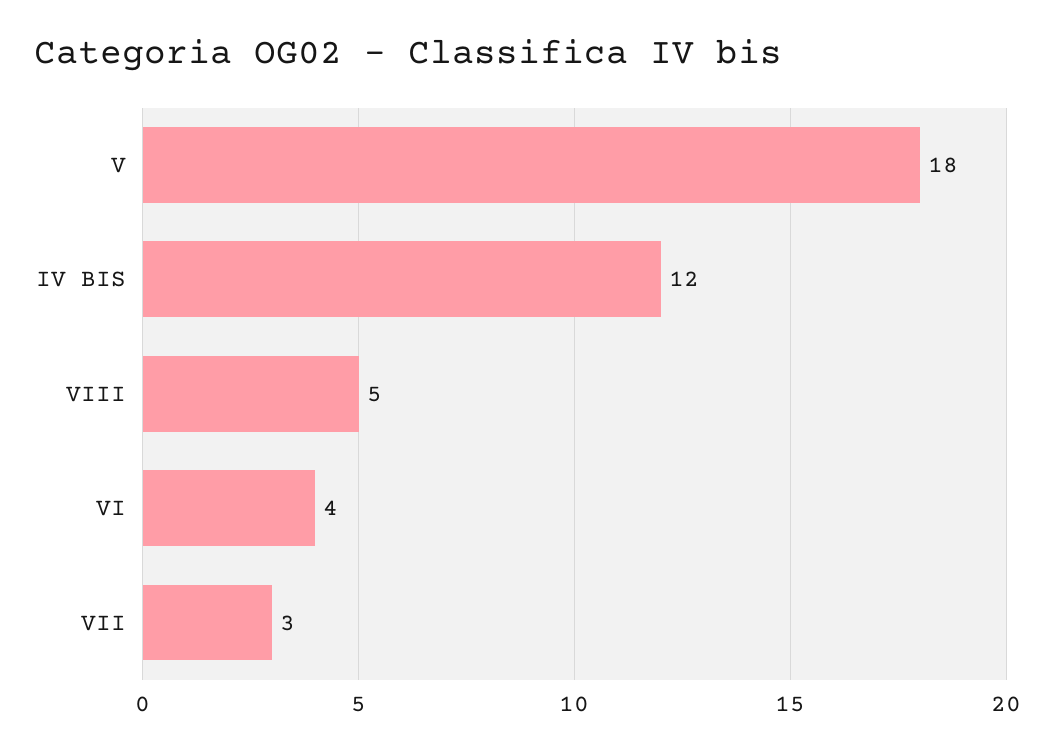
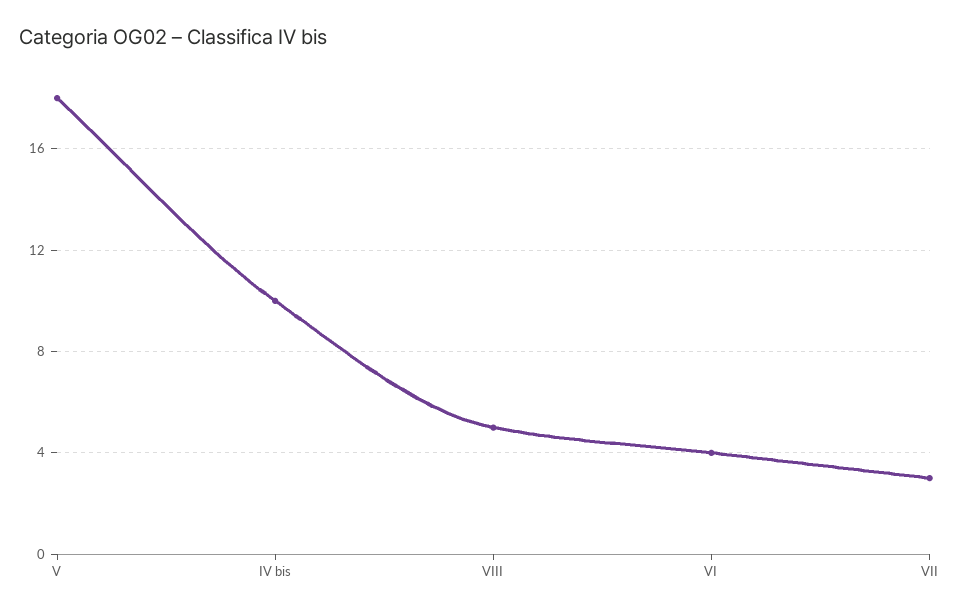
IV BIS: 12 -> 10

